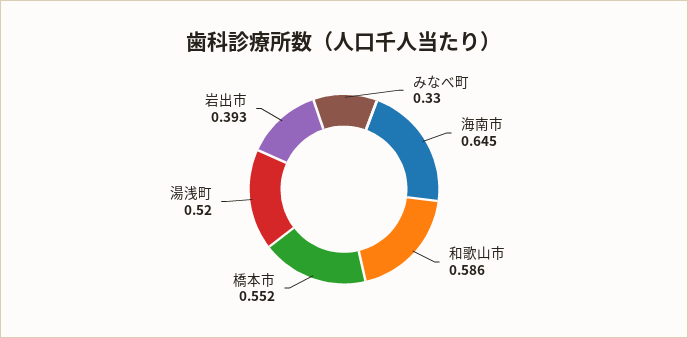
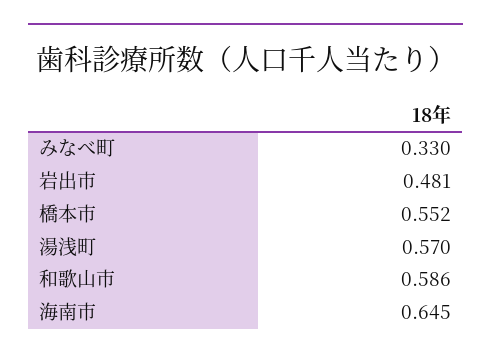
湯浅町: 0.52 -> 0.57
岩出市: 0.393 -> 0.481

